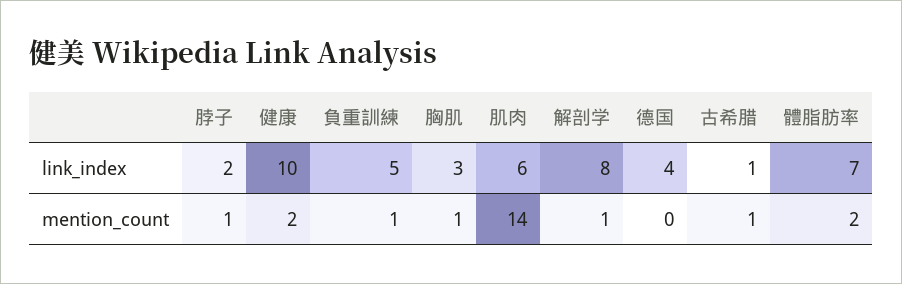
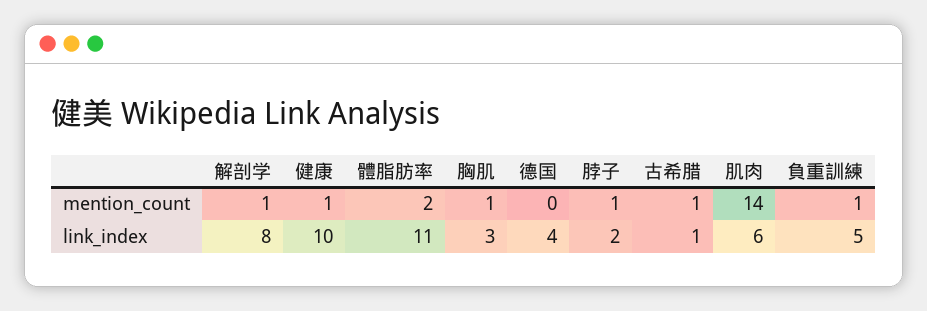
體脂肪率, link_index: 7 -> 11
健康, mention_count: 2 -> 1

